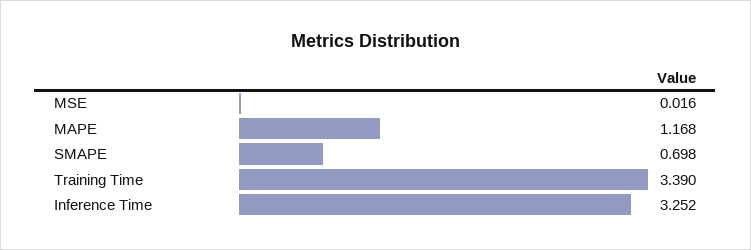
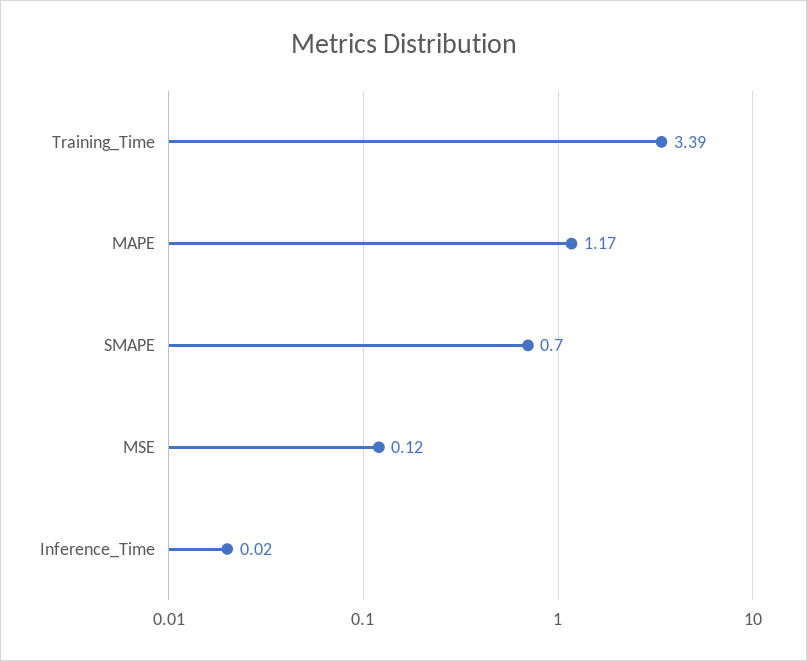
MSE: 0.016 -> 0.12
Inference Time: 3.252 -> 0.02

